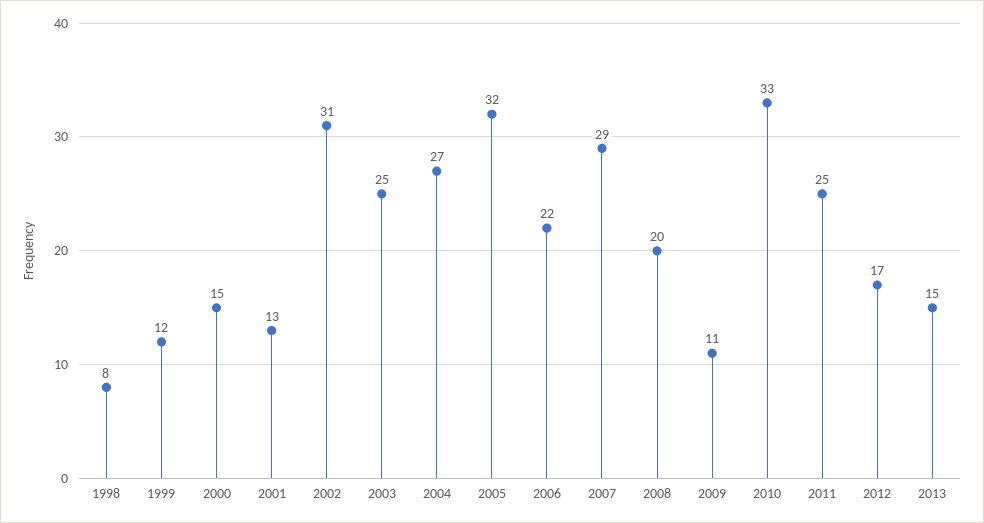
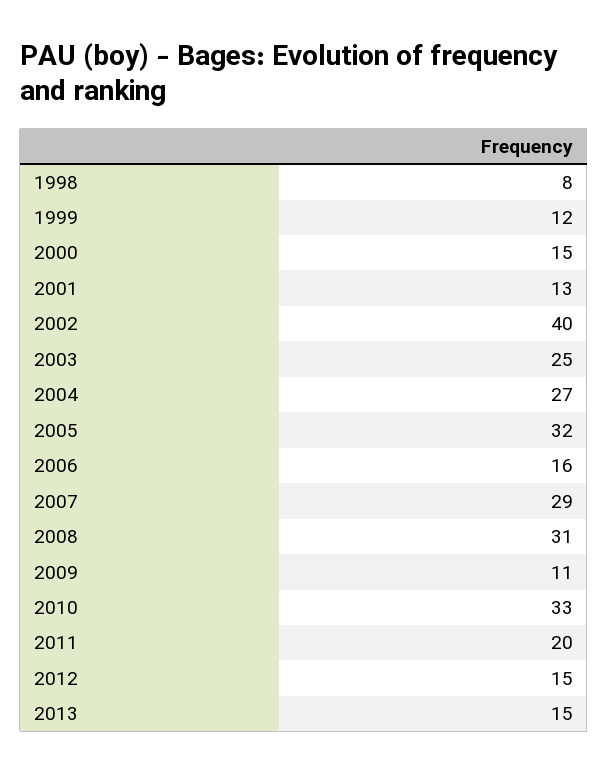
2002: 31 -> 40
2006: 22 -> 16
2008: 20 -> 31
2011: 25 -> 20
2012: 17 -> 15

